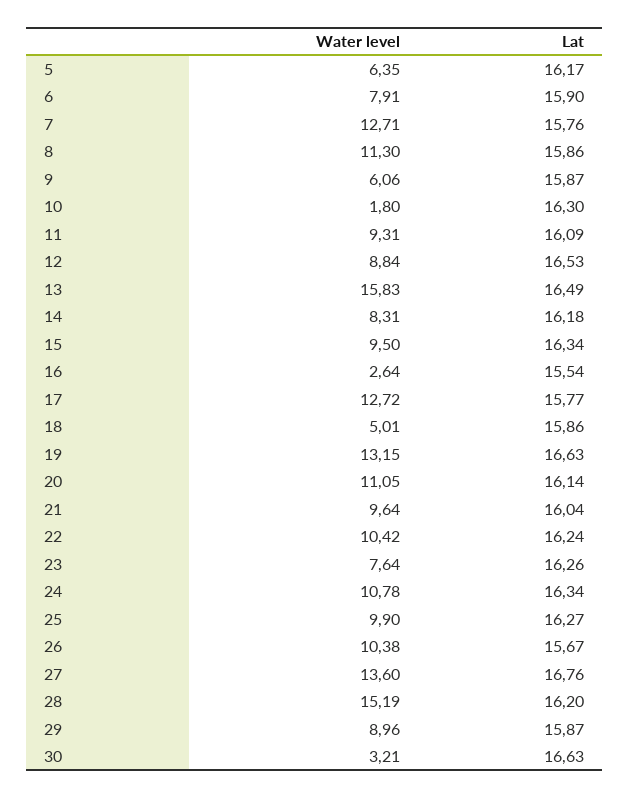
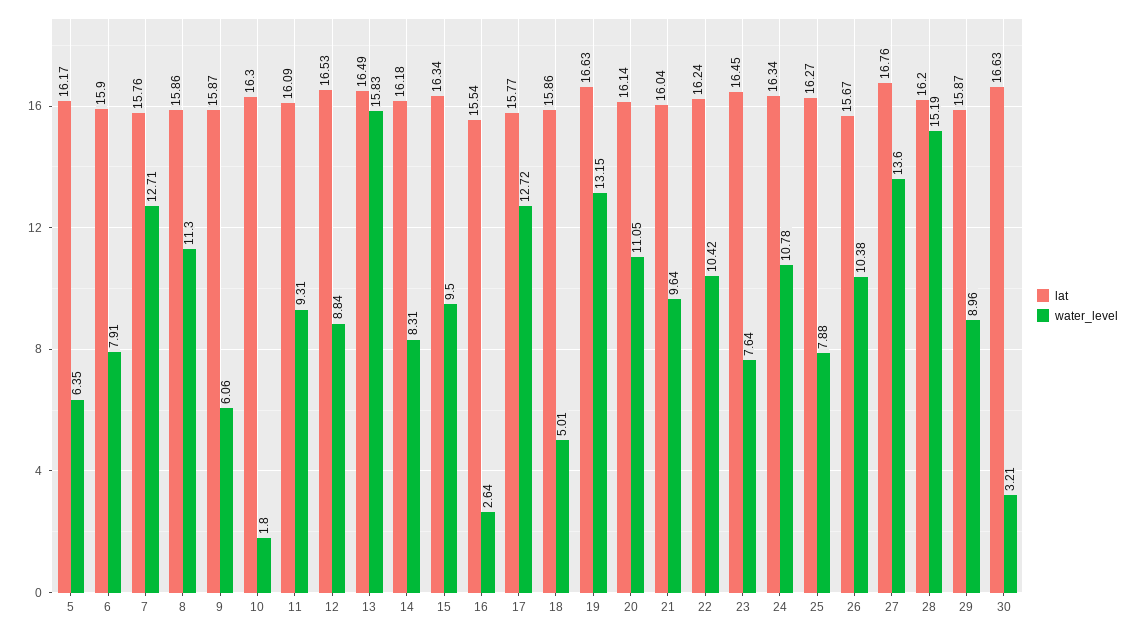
Lat, 23: 16.26 -> 16.45
Water level, 25: 9.9 -> 7.88

